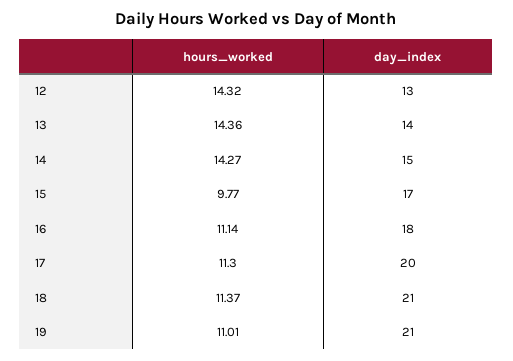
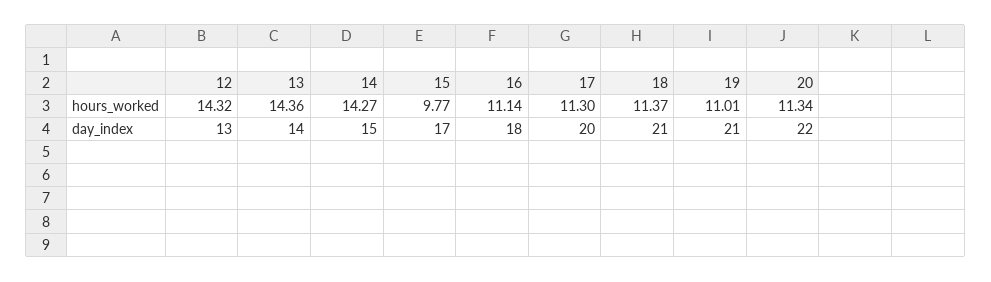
hours_worked, 20: none -> 11.34
day_index, 20: none -> 22

